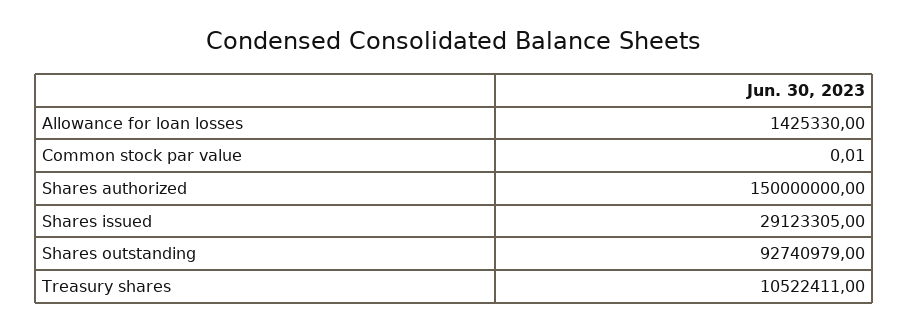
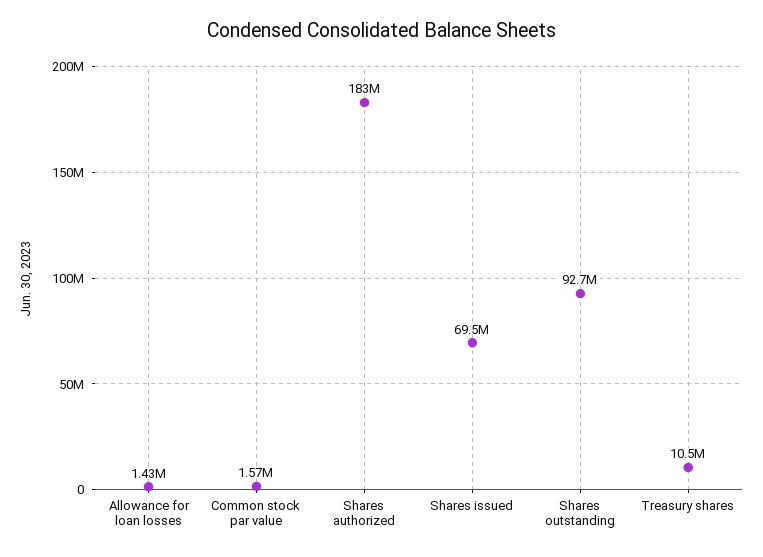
Common stock par value: 0.01 -> 1570000
Shares authorized: 150000000 -> 183000000
Shares issued: 29123305 -> 69500000

